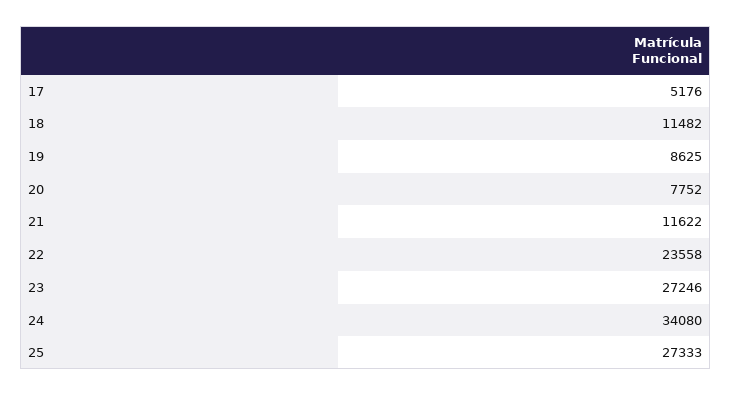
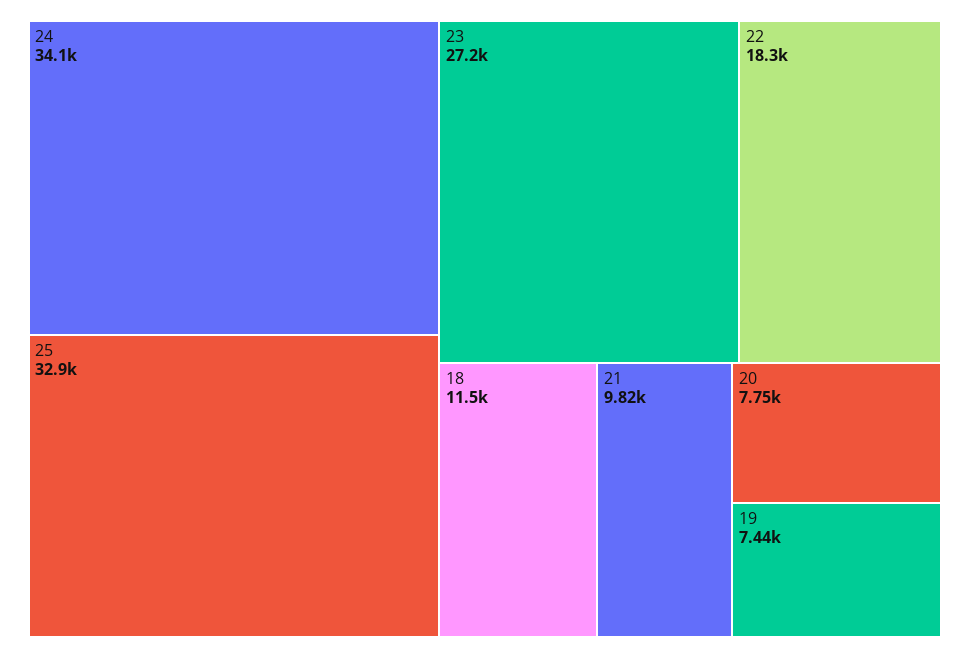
17: 5176 -> none
19: 8625 -> 7440
21: 11622 -> 9820
22: 23558 -> 18300
25: 27333 -> 32900

